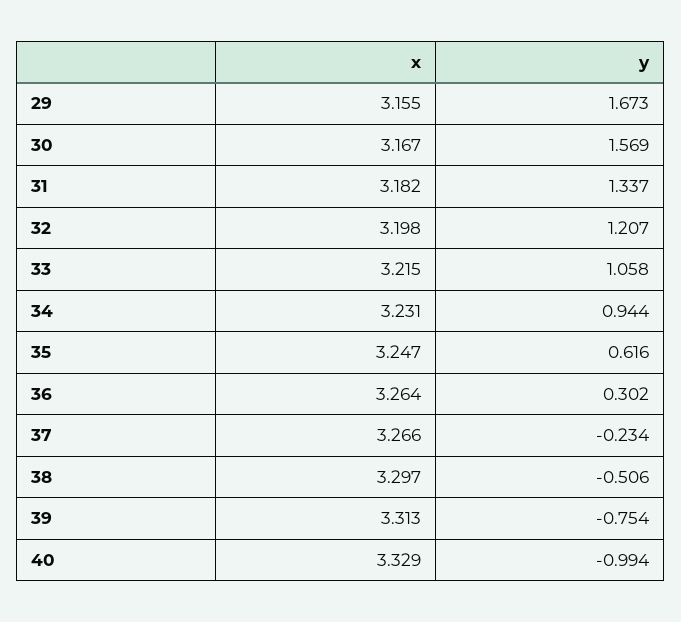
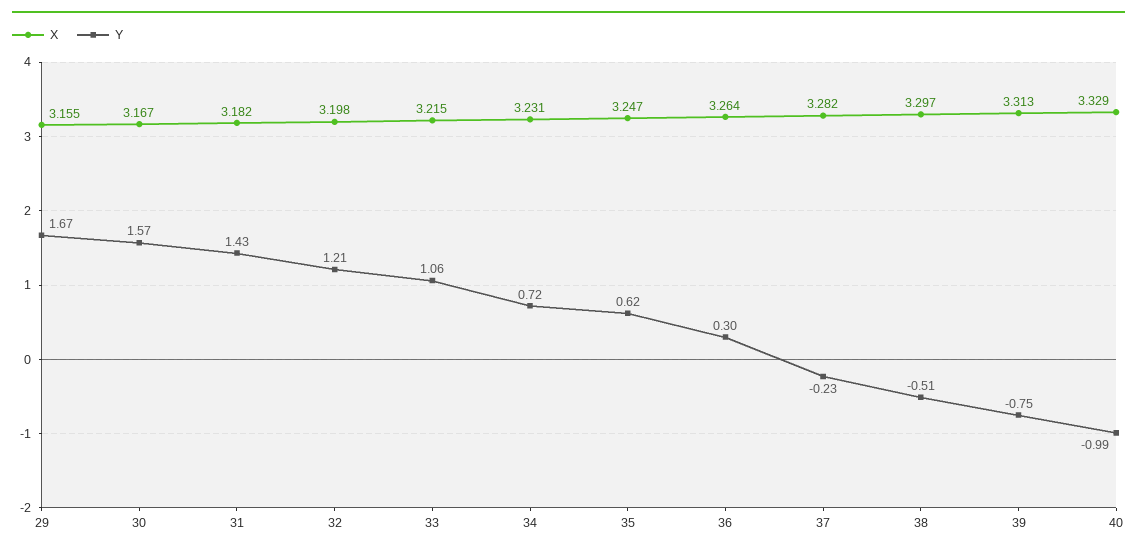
y, 31: 1.337 -> 1.43
y, 34: 0.944 -> 0.72
x, 37: 3.266 -> 3.282

